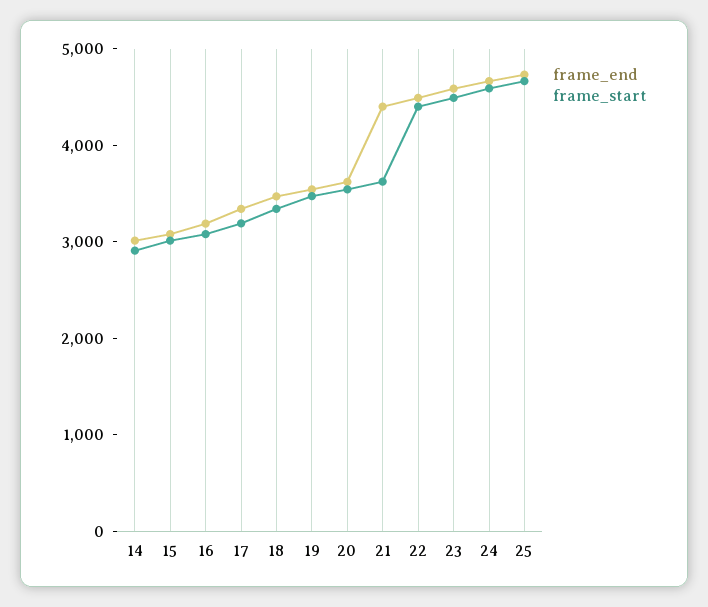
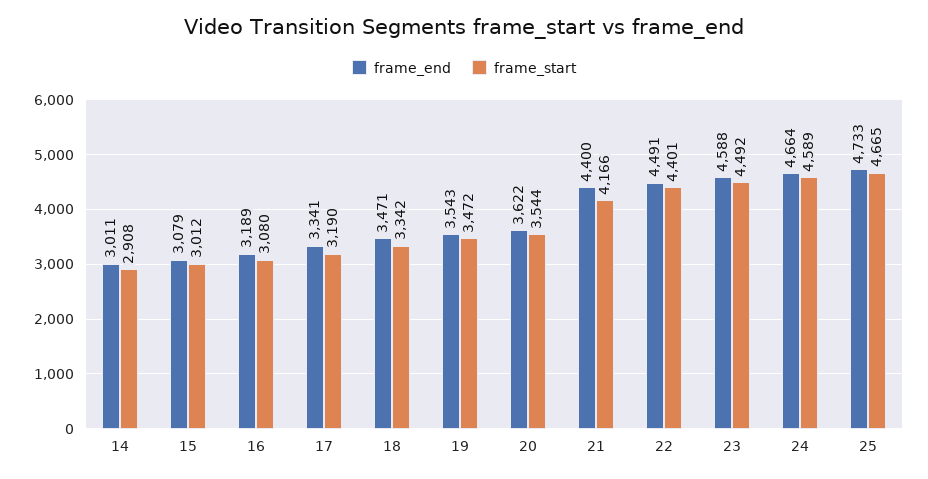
frame_start, 21: 3600 -> 4166

